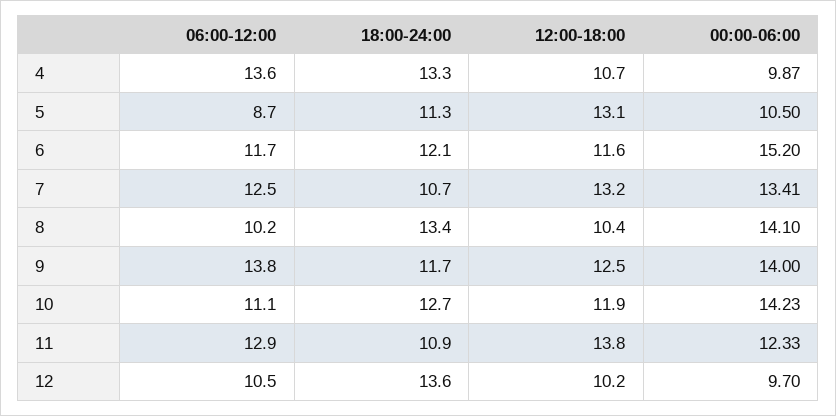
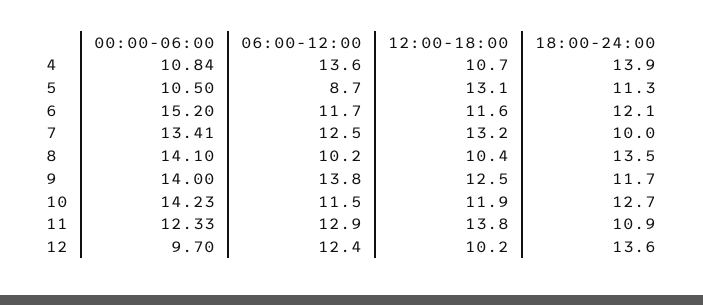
18:00-24:00, 4: 13.3 -> 13.9
00:00-06:00, 4: 9.87 -> 10.84
18:00-24:00, 7: 10.7 -> 10
18:00-24:00, 8: 13.4 -> 13.5
06:00-12:00, 10: 11.1 -> 11.5
06:00-12:00, 12: 10.5 -> 12.4

